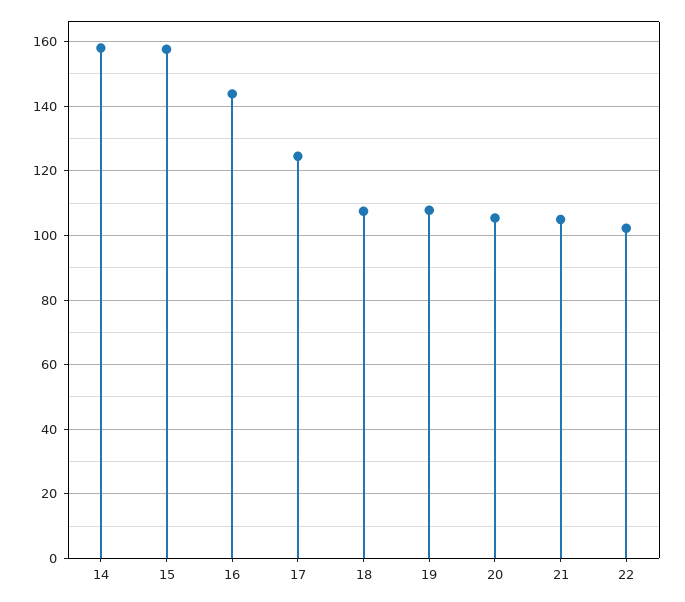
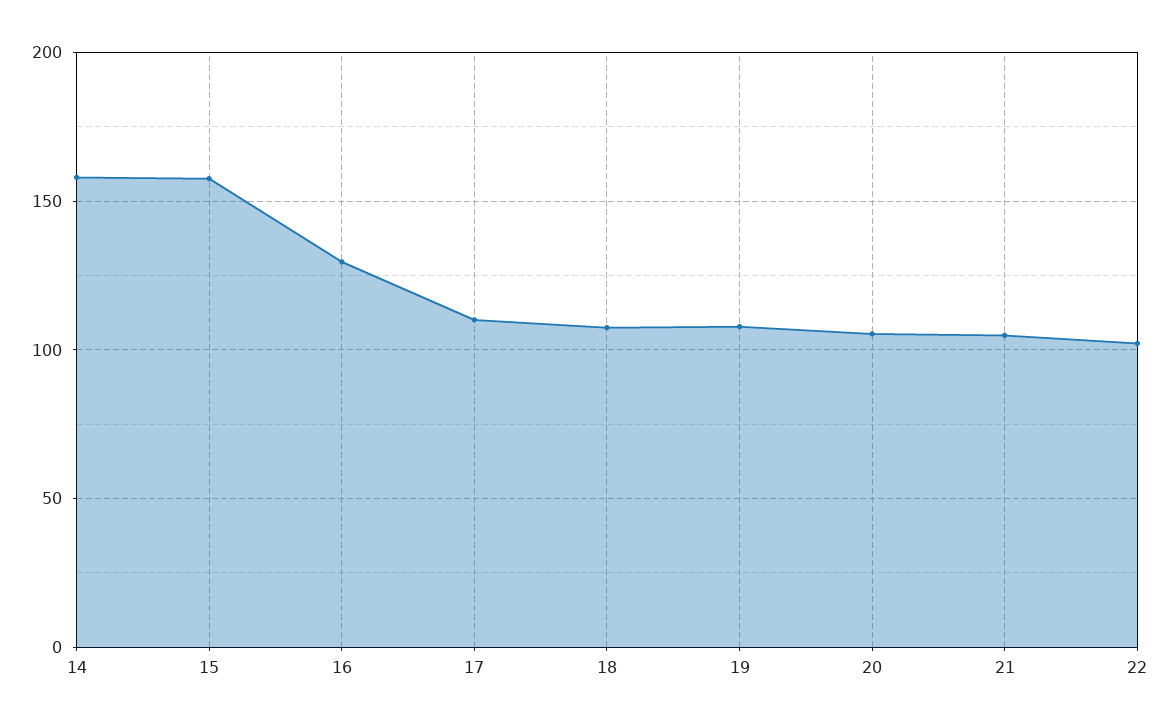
16: 144 -> 130
17: 124 -> 110

